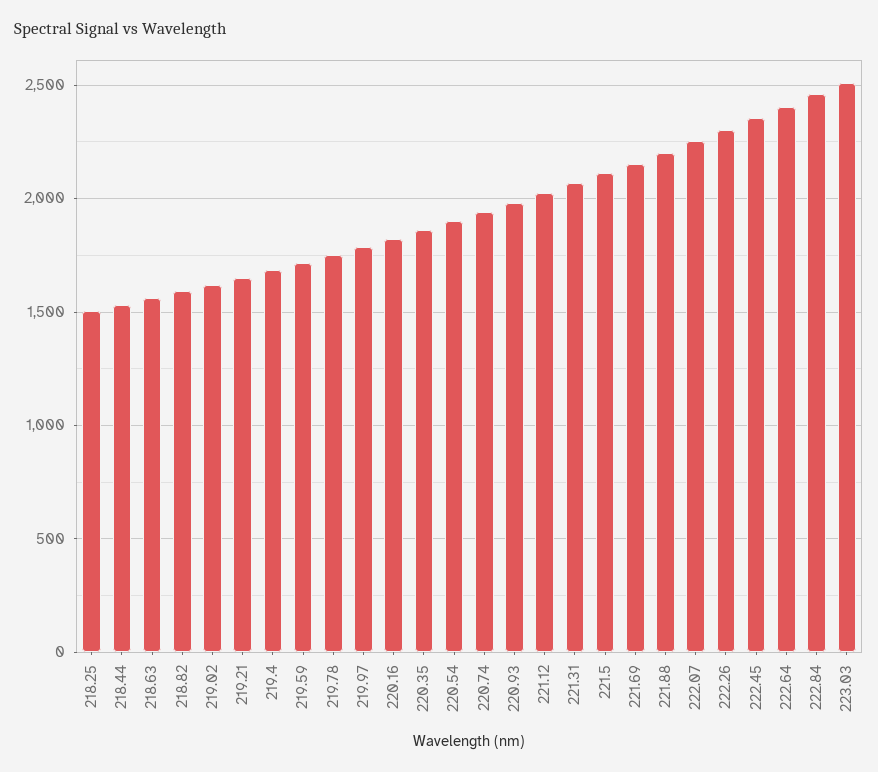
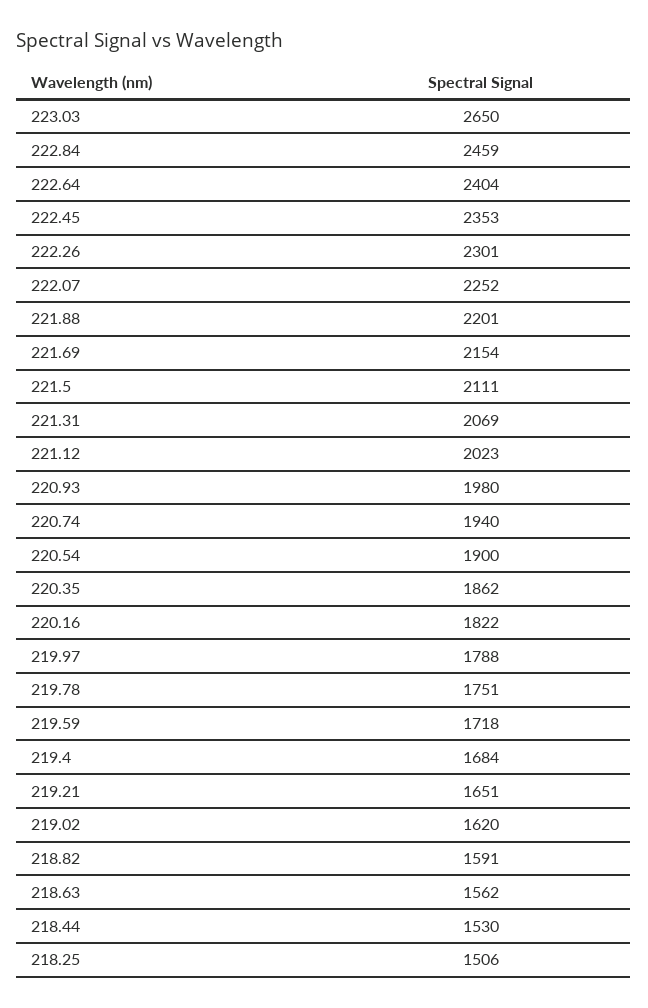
223.03: 2500 -> 2650

